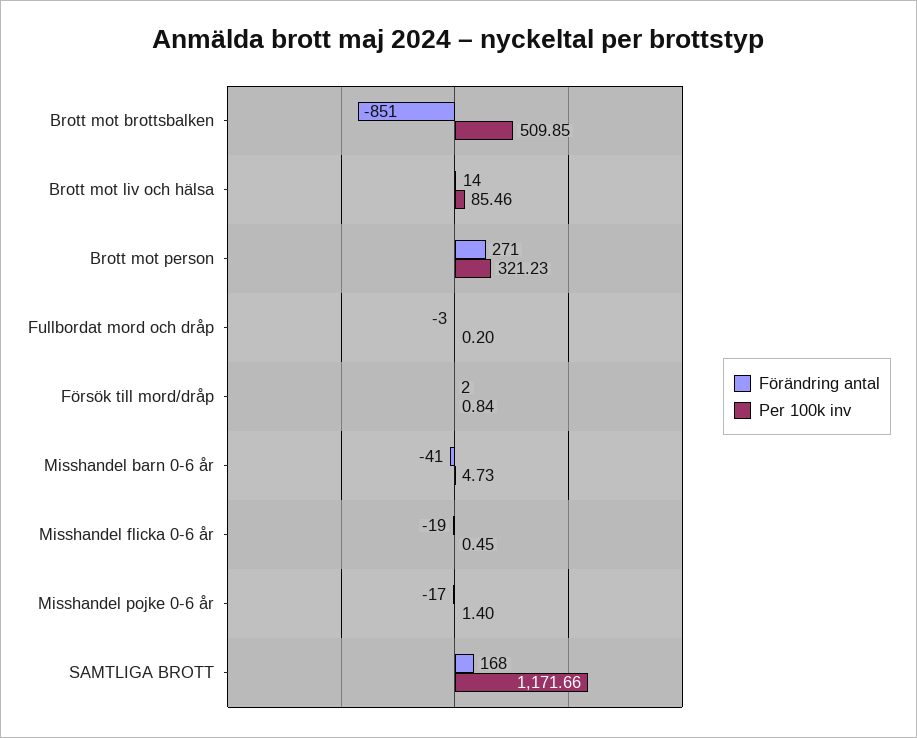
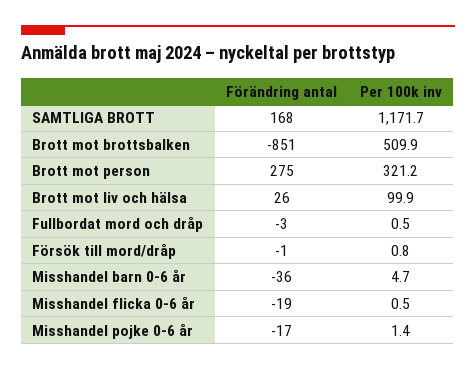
Förändring antal, Brott mot liv och hälsa: 14 -> 26
Per 100k inv, Brott mot liv och hälsa: 85.46 -> 99.9
Förändring antal, Brott mot person: 271 -> 275
Per 100k inv, Fullbordat mord och dråp: 0.2 -> 0.5
Förändring antal, Försök till mord/dråp: 2 -> -1
Förändring antal, Misshandel barn 0-6 år: -41 -> -36

